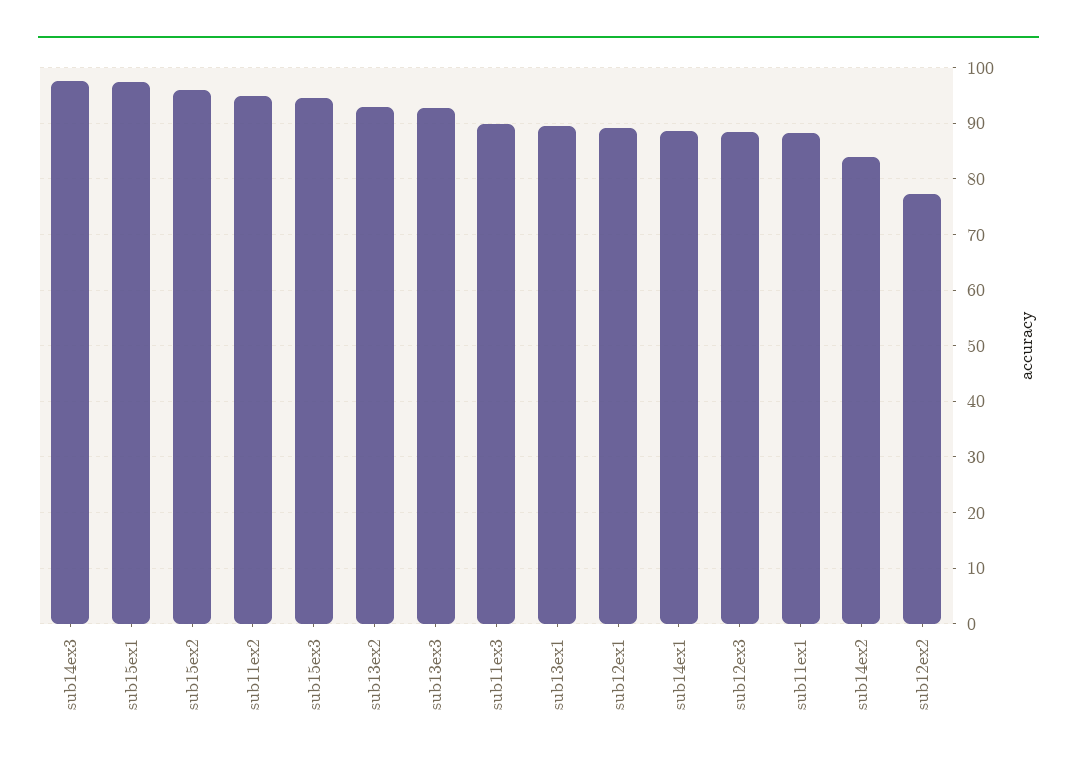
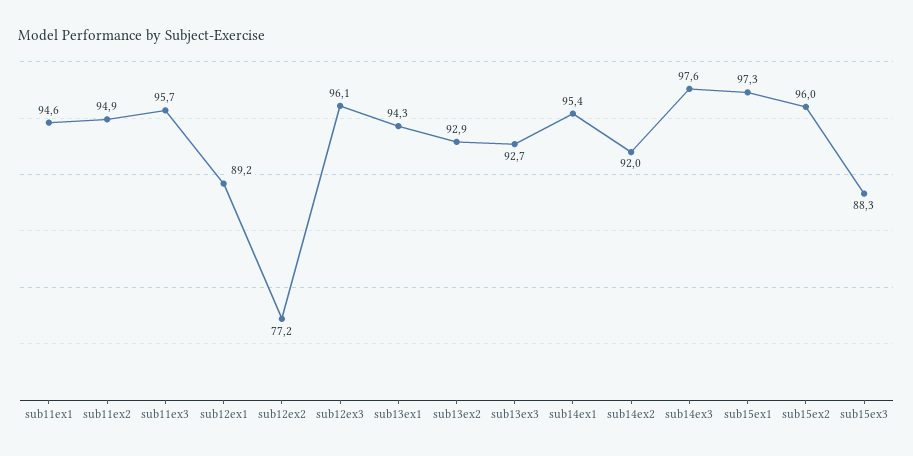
sub15ex3: 94 -> 88.3
sub11ex3: 90 -> 95.7
sub13ex1: 90 -> 94.3
sub14ex1: 88 -> 95.4
sub12ex3: 88 -> 96.1
sub11ex1: 88 -> 94.6
sub14ex2: 84 -> 92

